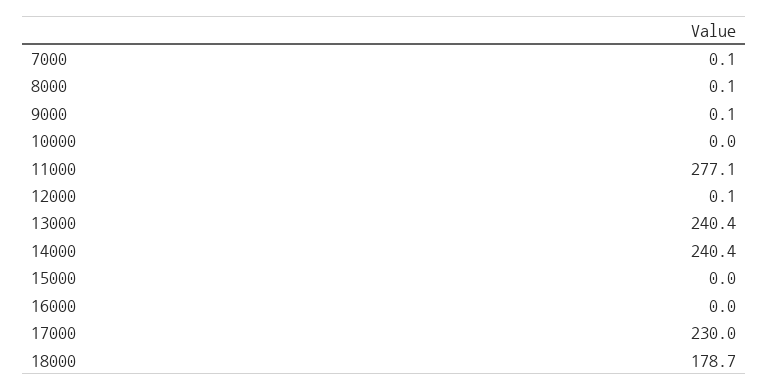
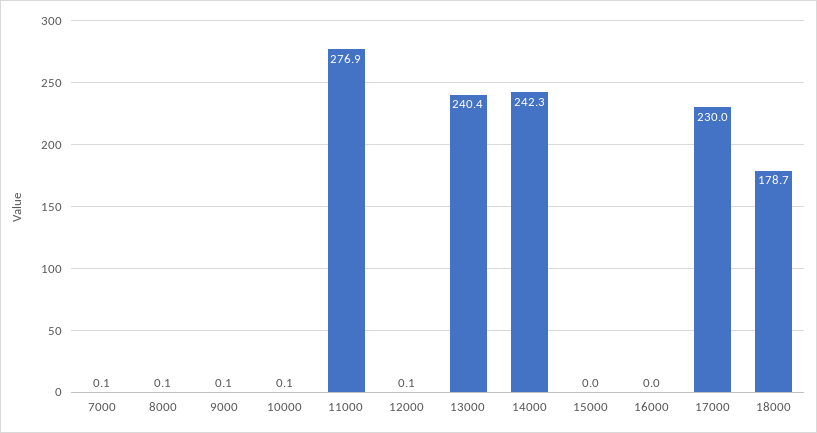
10000: 0 -> 0.1
11000: 277.1 -> 276.9
14000: 240.4 -> 242.3

